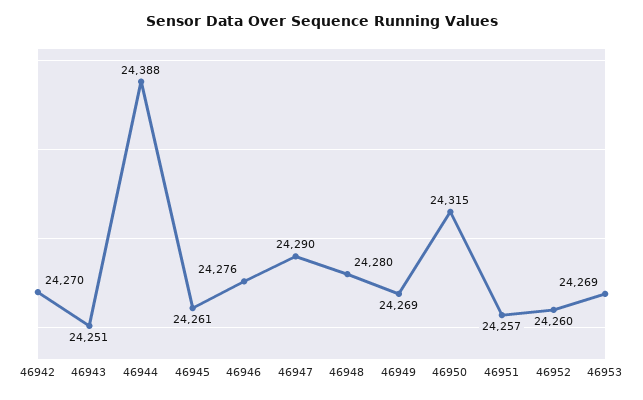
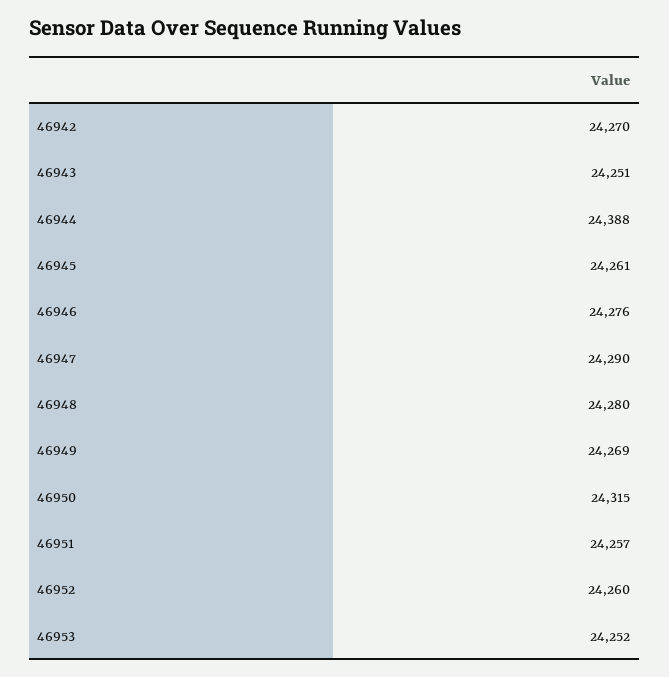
46953: 24269 -> 24252

